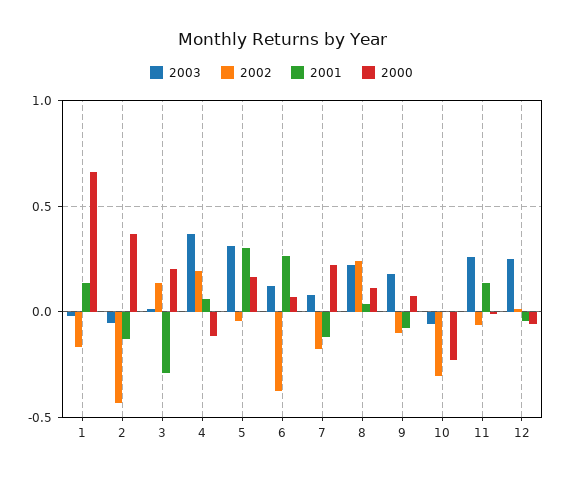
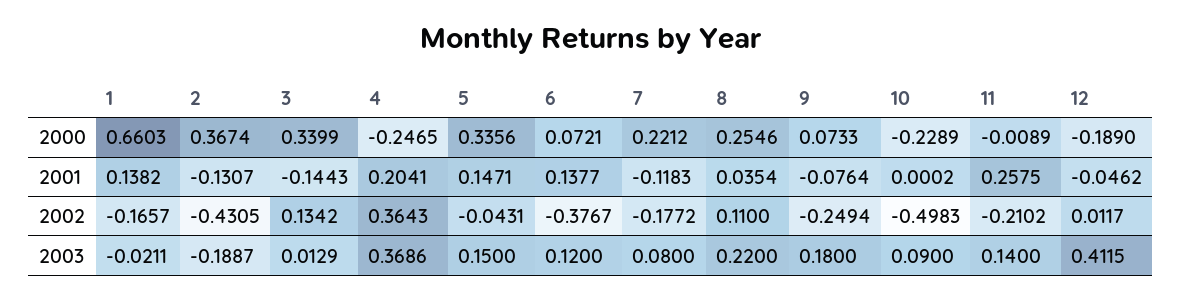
2003, 2: -0.05 -> -0.1887
2001, 3: -0.3 -> -0.1443
2000, 3: 0.2 -> 0.3399
2002, 4: 0.2 -> 0.3643
2001, 4: 0.05 -> 0.2041
2000, 4: -0.1 -> -0.2465
2003, 5: 0.3 -> 0.15
2001, 5: 0.3 -> 0.1471
2000, 5: 0.15 -> 0.3356
2001, 6: 0.25 -> 0.1377
2002, 8: 0.25 -> 0.11
2000, 8: 0.1 -> 0.2546
2002, 9: -0.1 -> -0.2494
2003, 10: -0.05 -> 0.09
2002, 10: -0.3 -> -0.4983
2003, 11: 0.25 -> 0.14
2002, 11: -0.05 -> -0.2102
2001, 11: 0.15 -> 0.2575
2003, 12: 0.25 -> 0.4115
2000, 12: -0.05 -> -0.189

